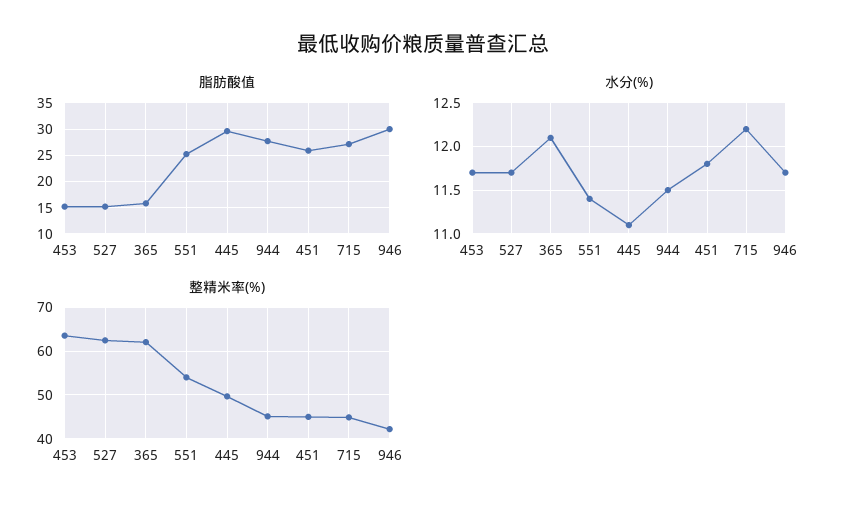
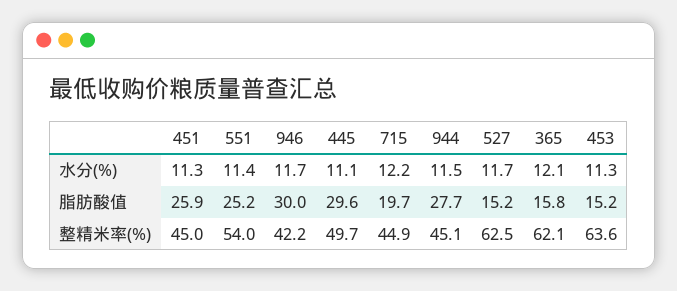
脂肪酸值, 715: 27.5 -> 19.7
水分(%), 453: 11.7 -> 11.3
水分(%), 451: 11.8 -> 11.3

